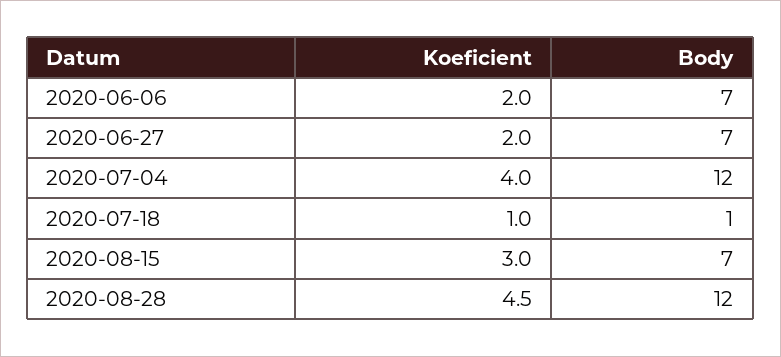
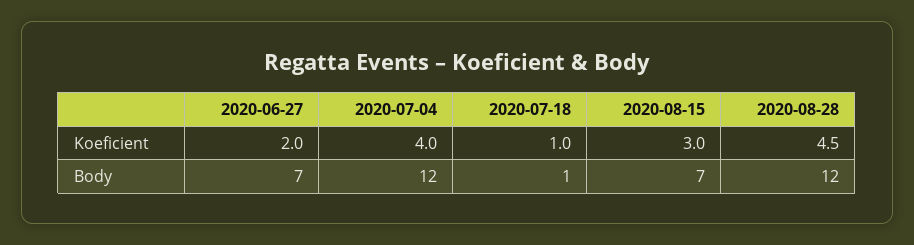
Koeficient, 2020-06-06: 2 -> none
Body, 2020-06-06: 7 -> none

